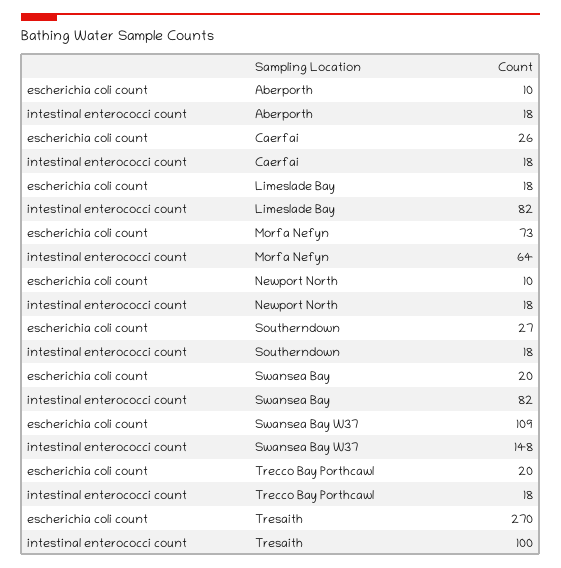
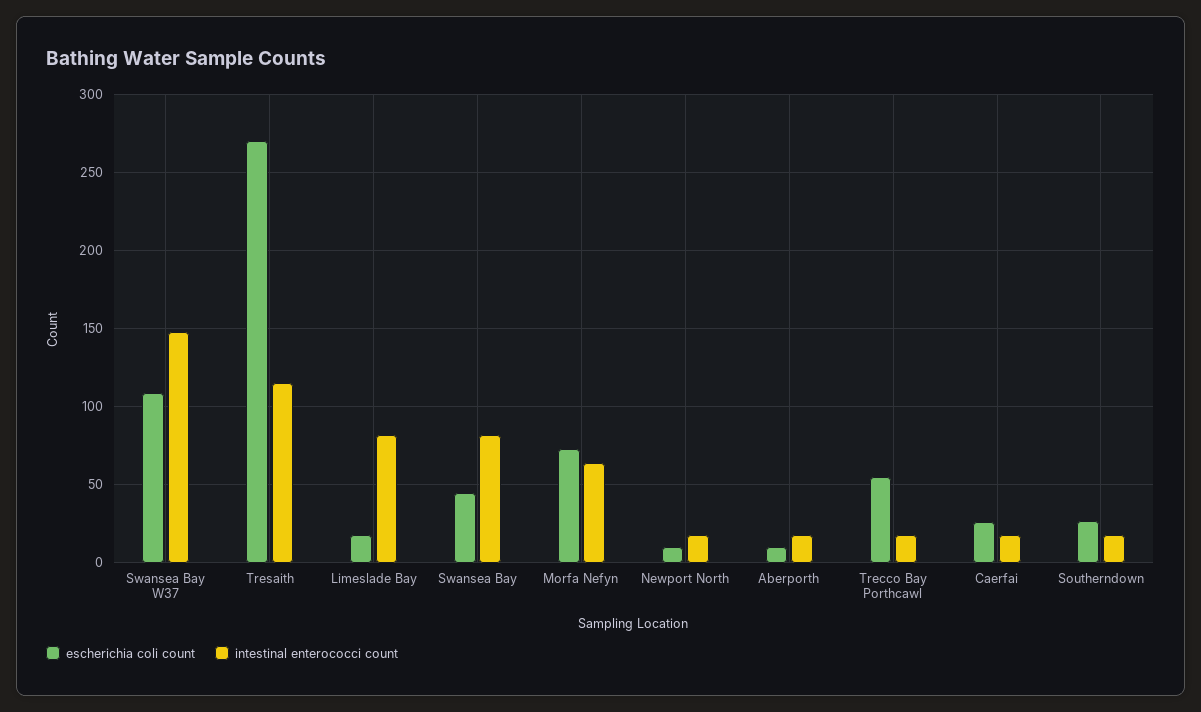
escherichia coli count, Swansea Bay: 20 -> 45
escherichia coli count, Trecco Bay Porthcawl: 20 -> 55
intestinal enterococci count, Tresaith: 100 -> 115

